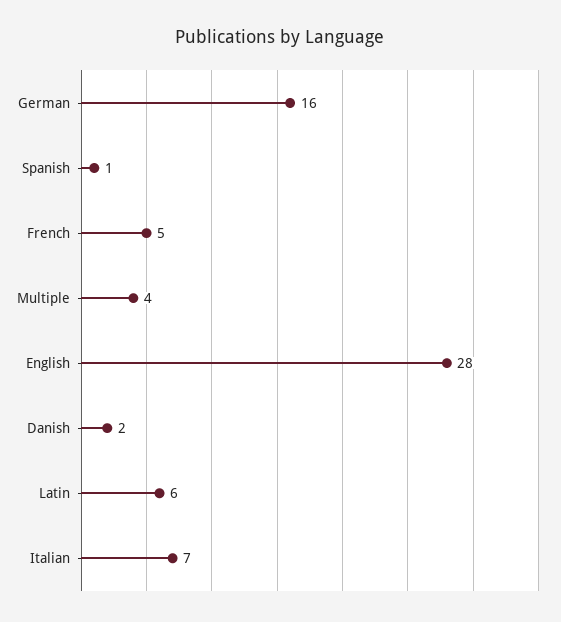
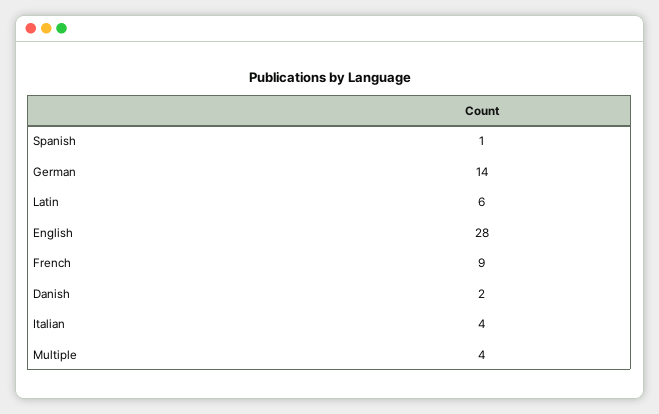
German: 16 -> 14
French: 5 -> 9
Italian: 7 -> 4

